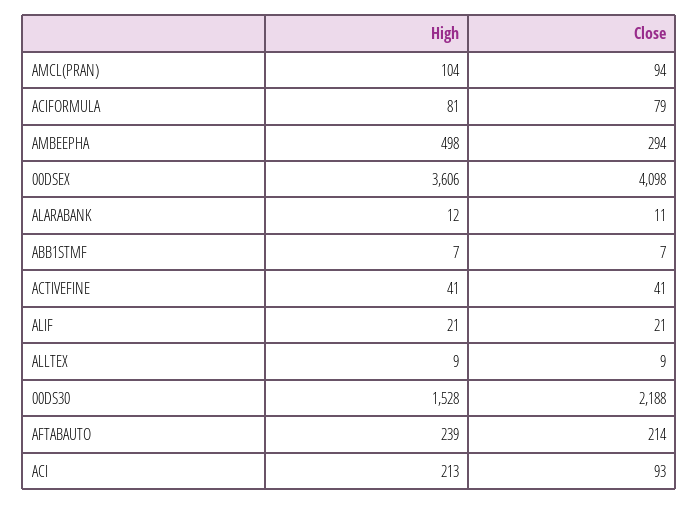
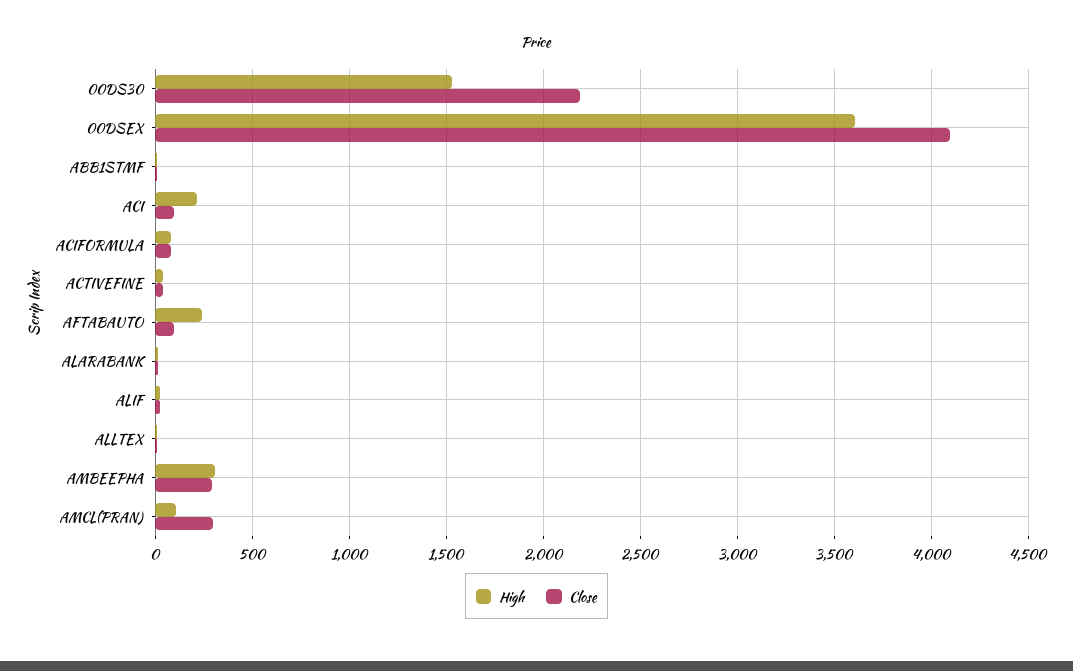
Close, AMCL(PRAN): 94 -> 300
High, AMBEEPHA: 498 -> 300
Close, AFTABAUTO: 214 -> 100

